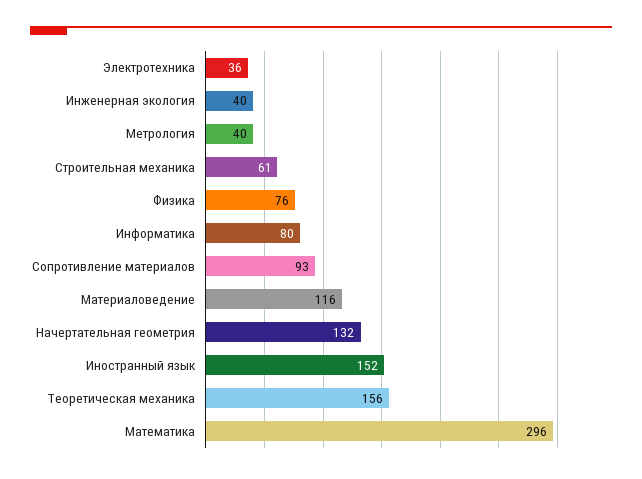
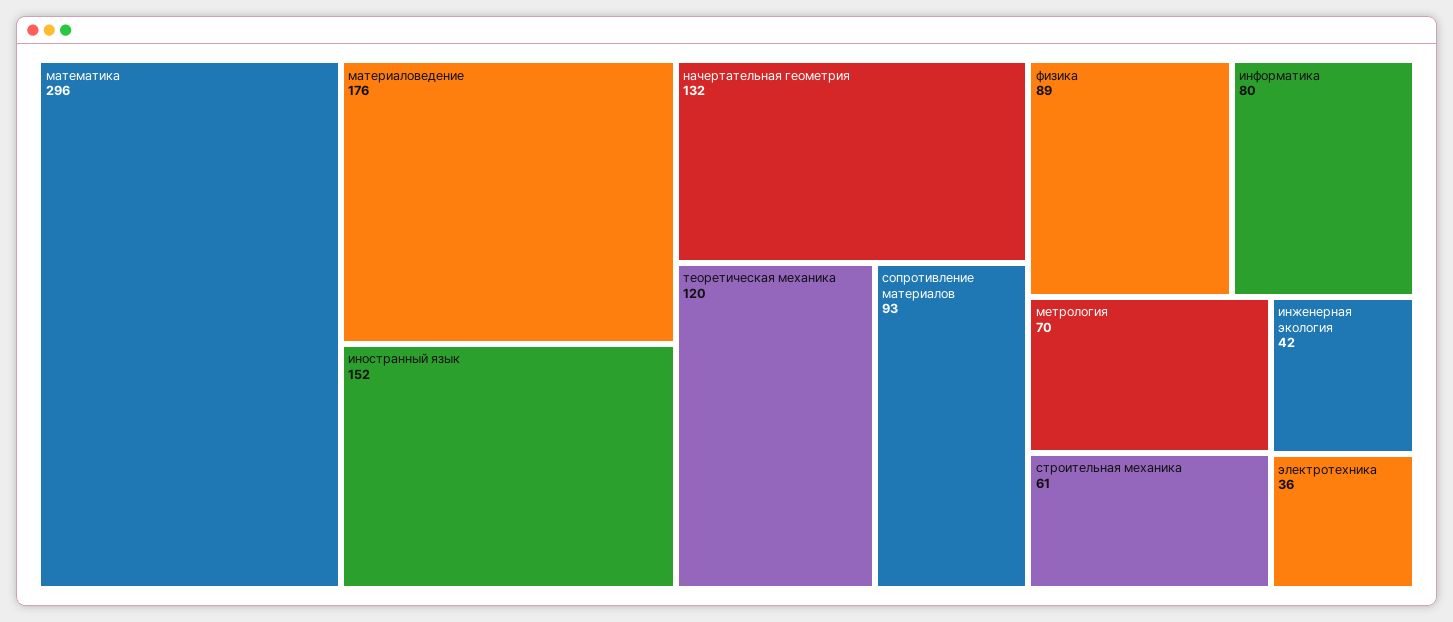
Инженерная экология: 40 -> 42
Метрология: 40 -> 70
Физика: 76 -> 89
Материаловедение: 116 -> 176
Теоретическая механика: 156 -> 120

